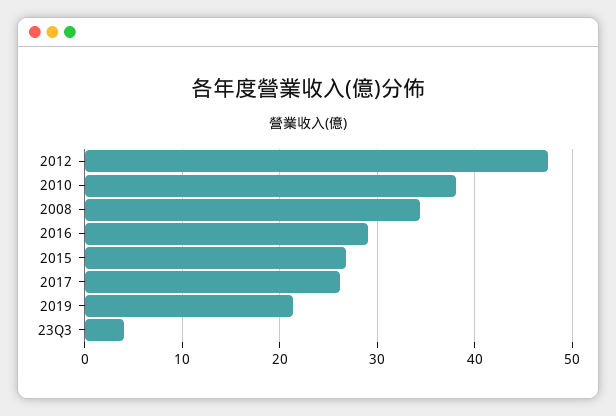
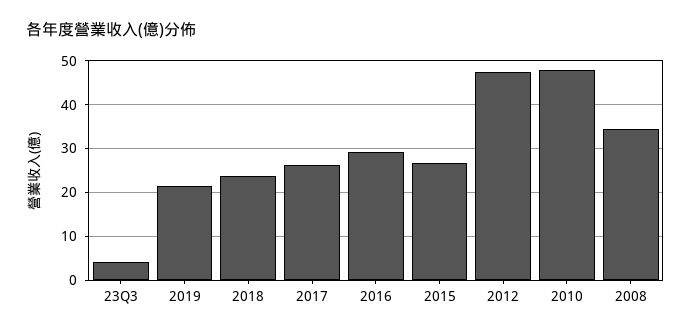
2010: 38 -> 48
2018: none -> 24

